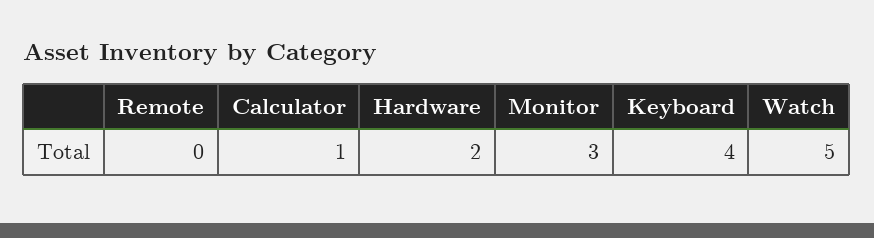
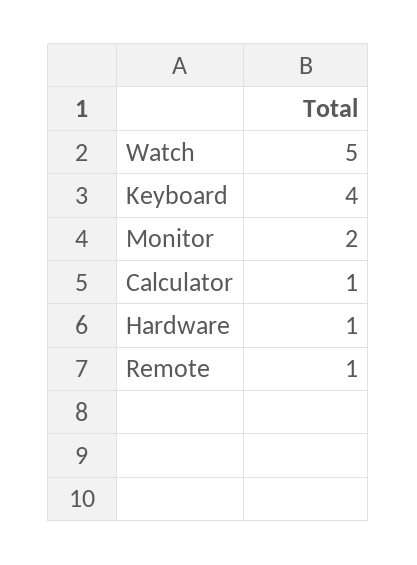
Remote: 0 -> 1
Hardware: 2 -> 1
Monitor: 3 -> 2

